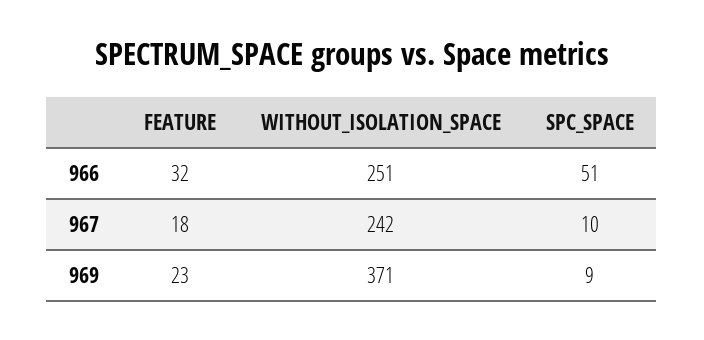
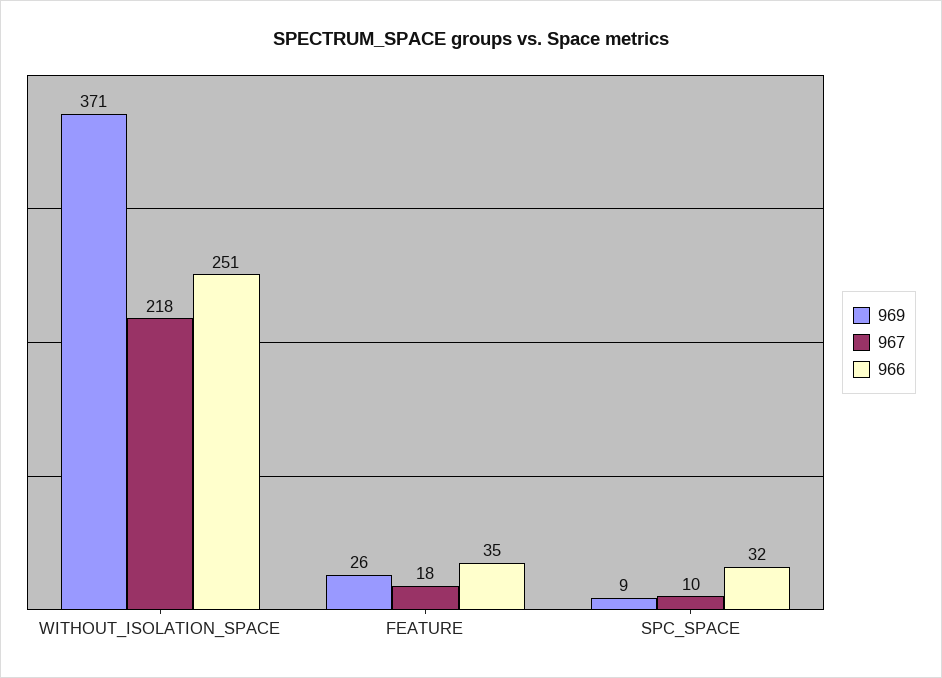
966, FEATURE: 32 -> 35
966, SPC_SPACE: 51 -> 32
967, WITHOUT_ISOLATION_SPACE: 242 -> 218
969, FEATURE: 23 -> 26

